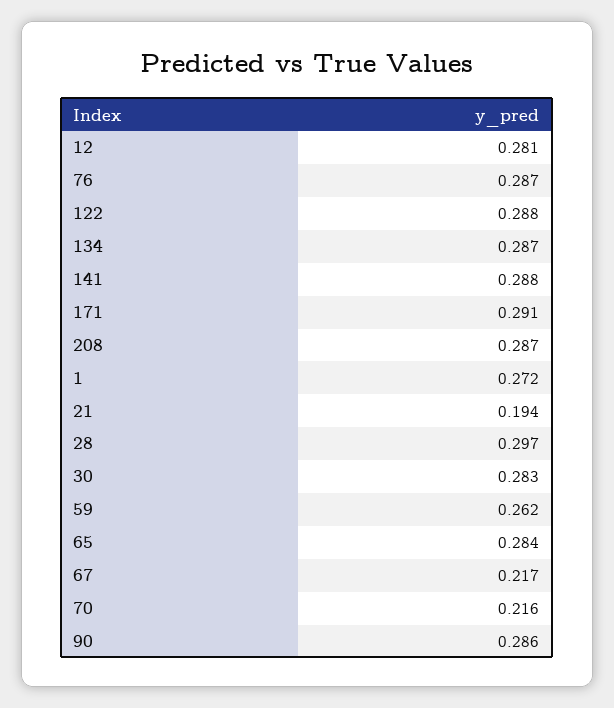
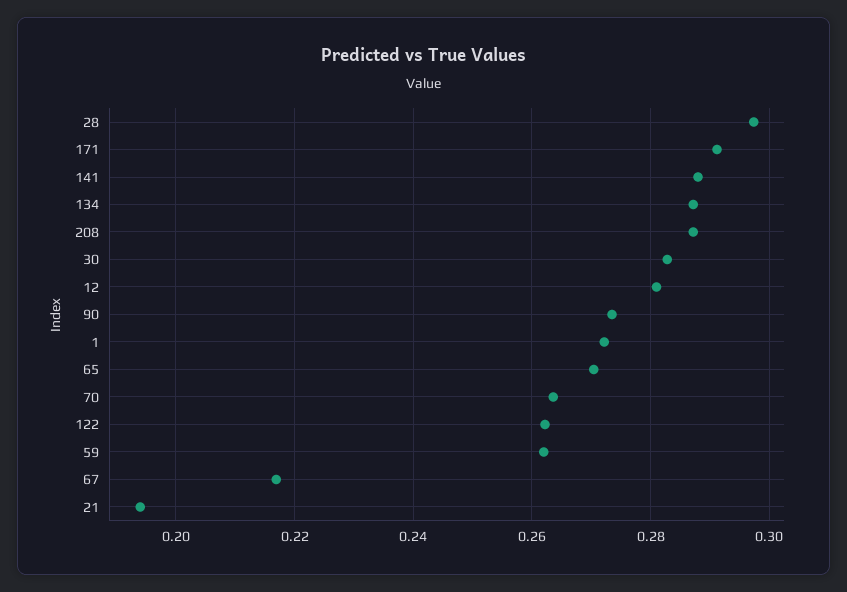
76: 0.287 -> none
122: 0.288 -> 0.262
65: 0.284 -> 0.27
70: 0.216 -> 0.264
90: 0.286 -> 0.274

